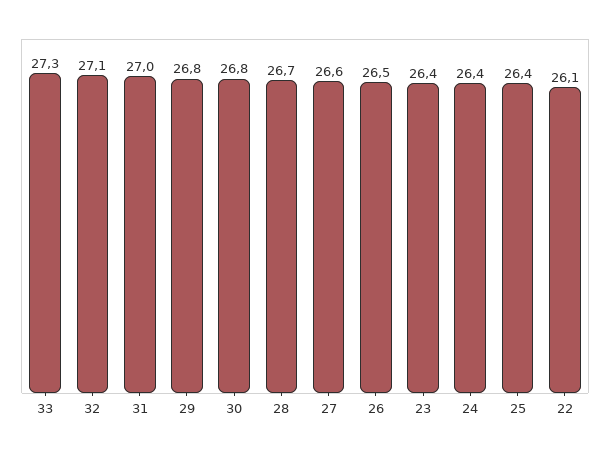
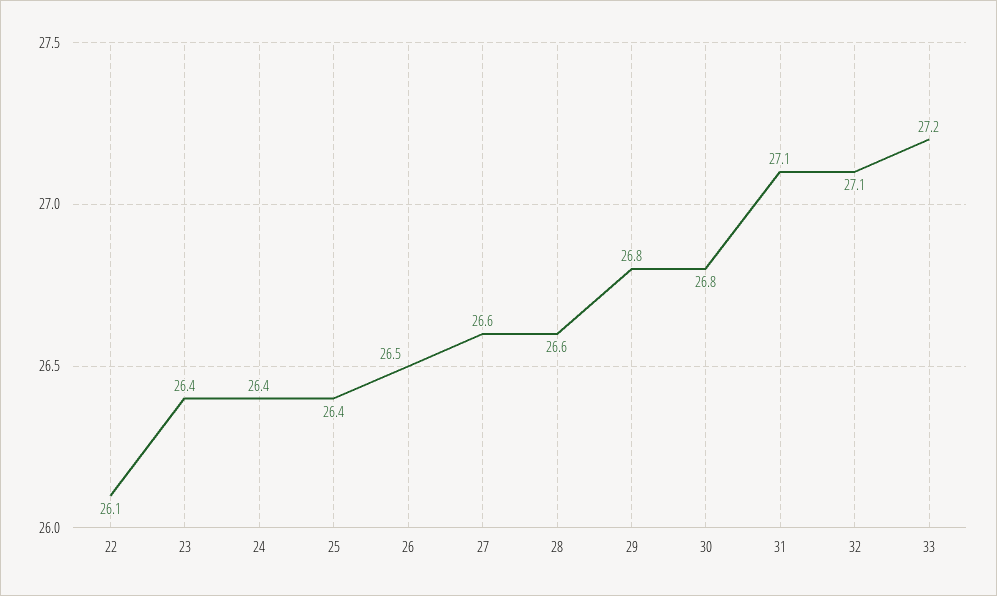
33: 27.3 -> 27.2
31: 27 -> 27.1
28: 26.7 -> 26.6

